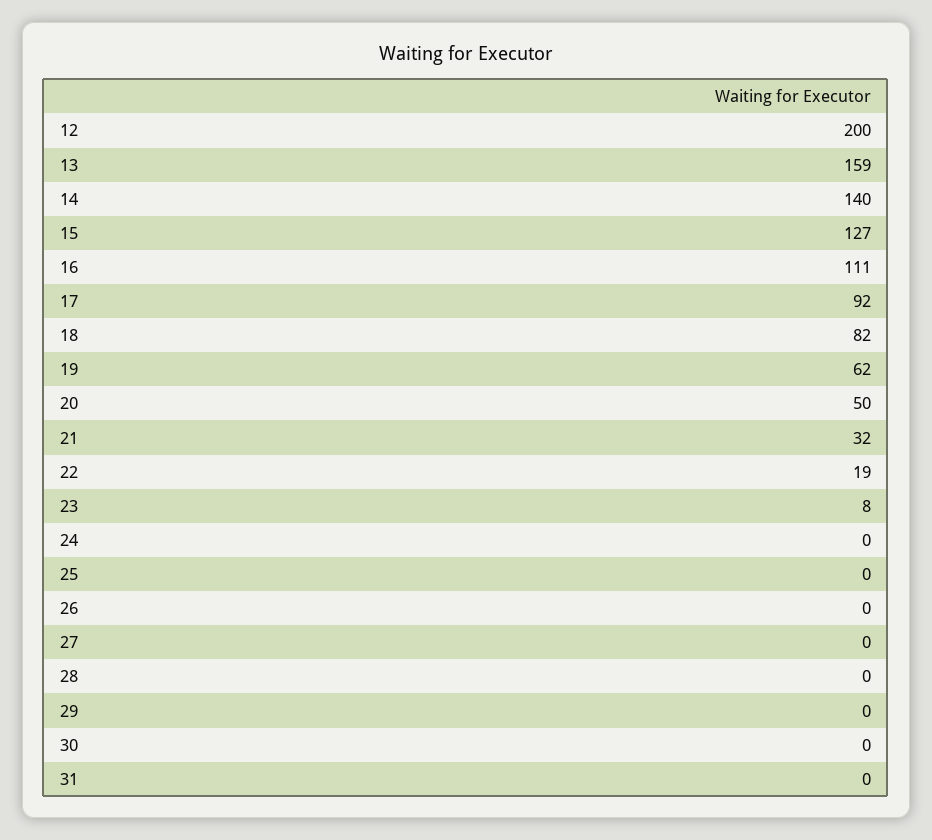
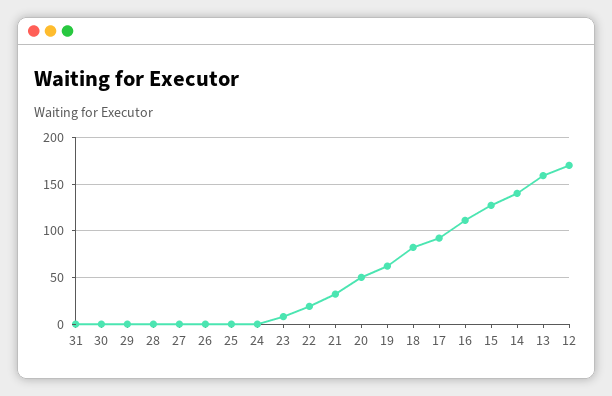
12: 200 -> 170

